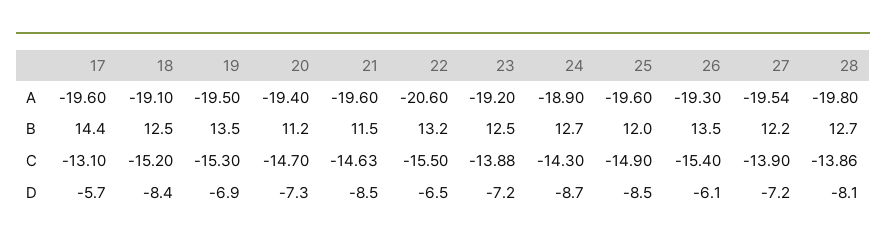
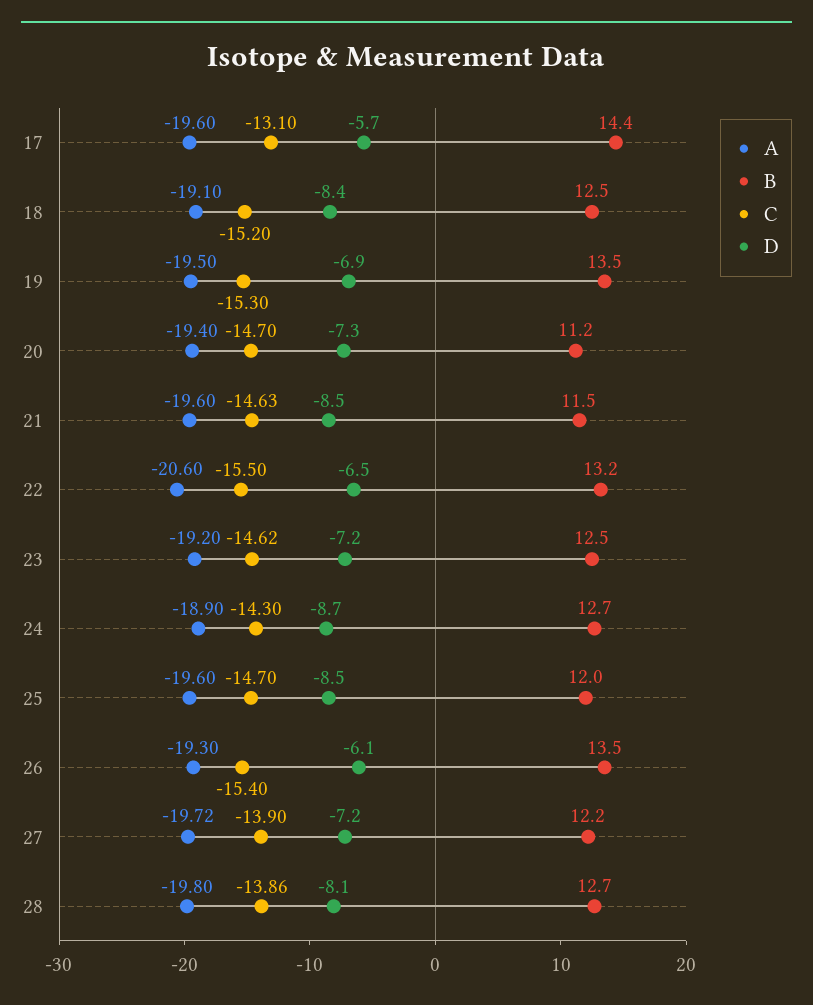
A, 27: -19.54 -> -19.72
C, 23: -13.88 -> -14.62
C, 25: -14.9 -> -14.7

